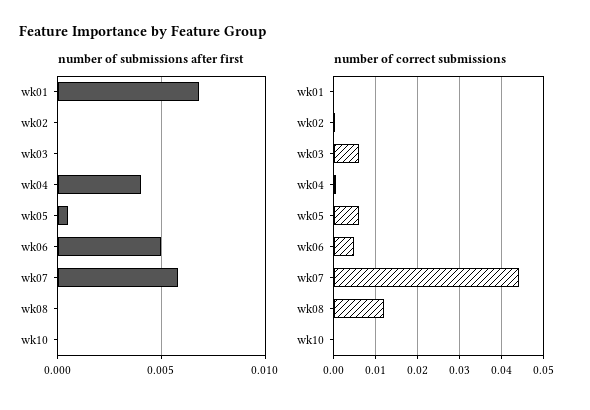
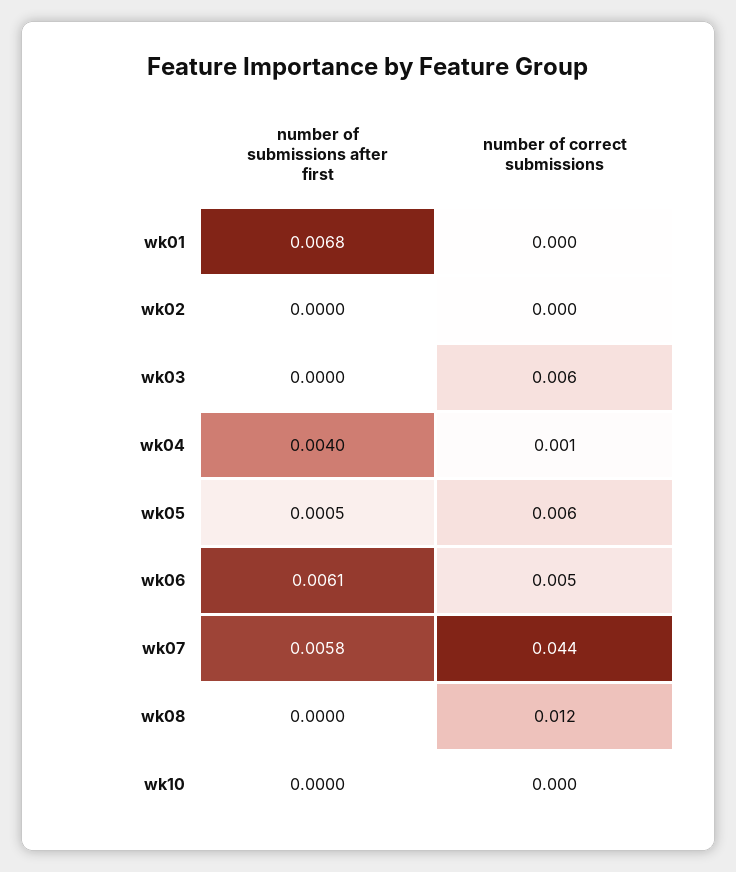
number of submissions after first, wk06: 0.005 -> 0.0061

